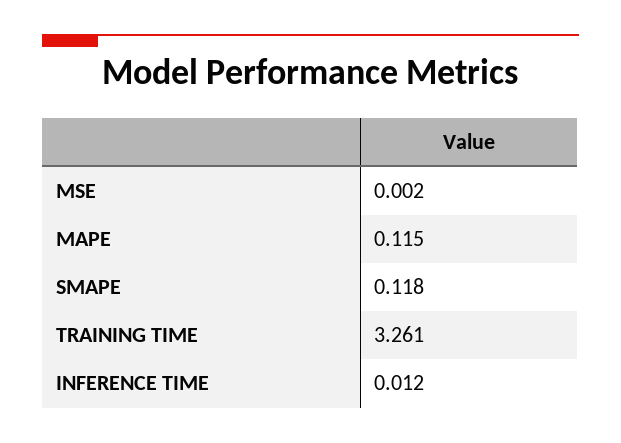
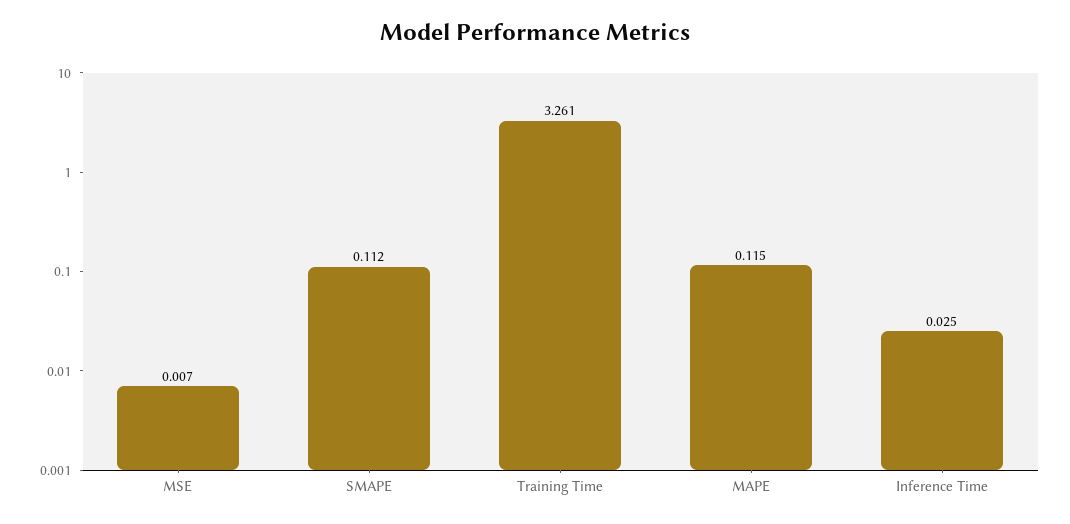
MSE: 0.002 -> 0.007
SMAPE: 0.118 -> 0.112
INFERENCE TIME: 0.012 -> 0.025

